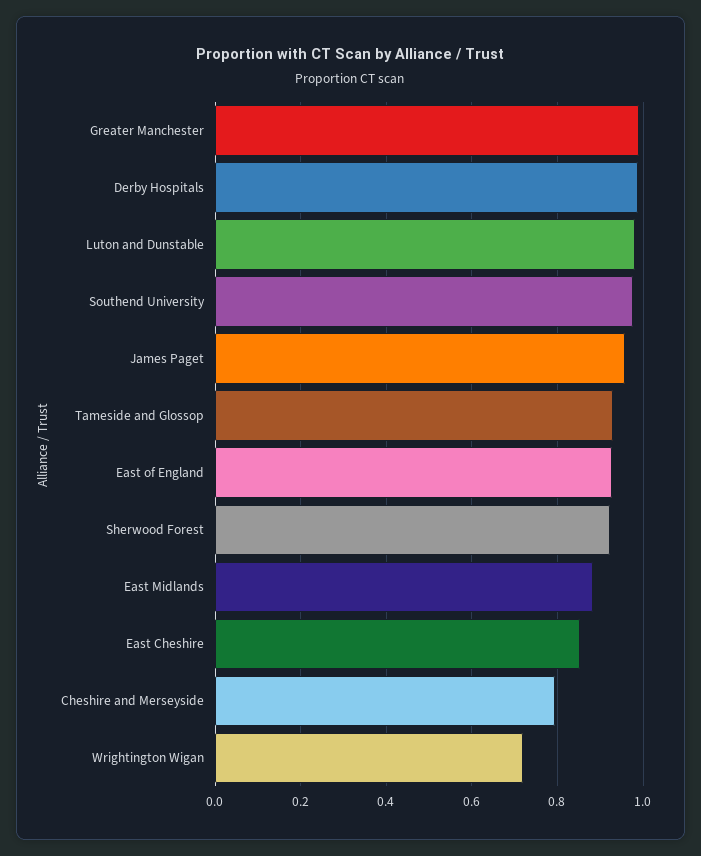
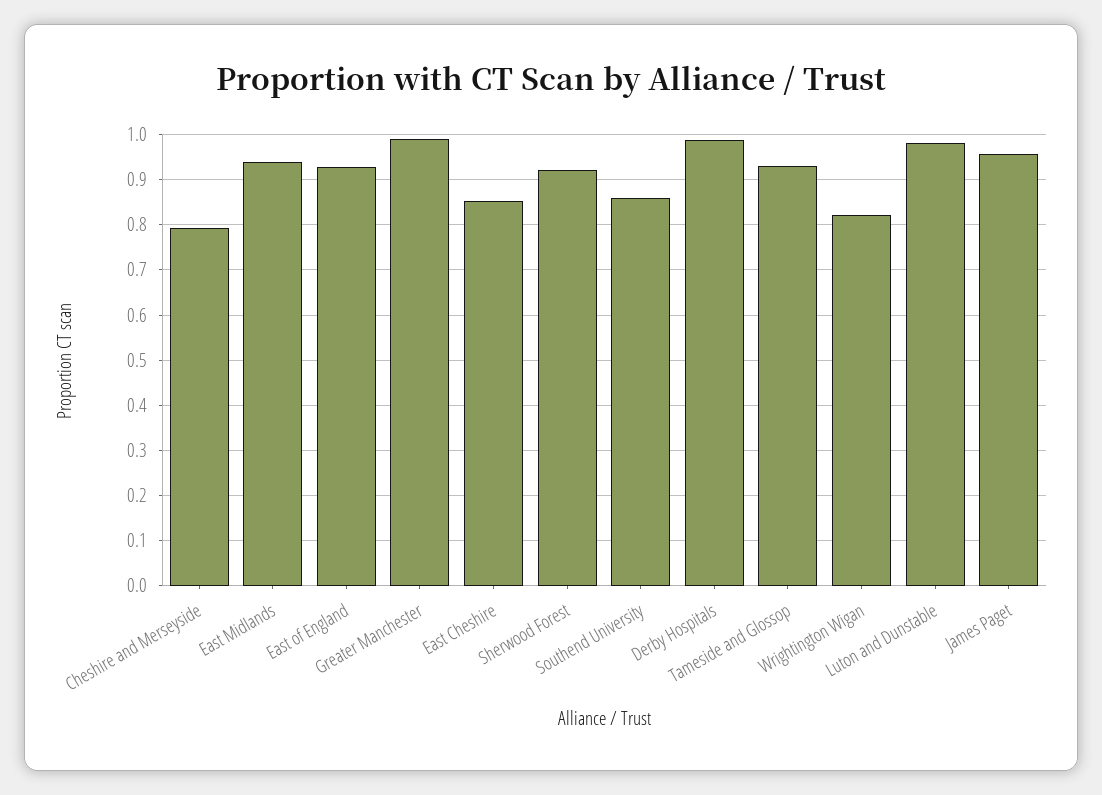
Southend University: 0.98 -> 0.86
East Midlands: 0.88 -> 0.94
Wrightington Wigan: 0.72 -> 0.82

